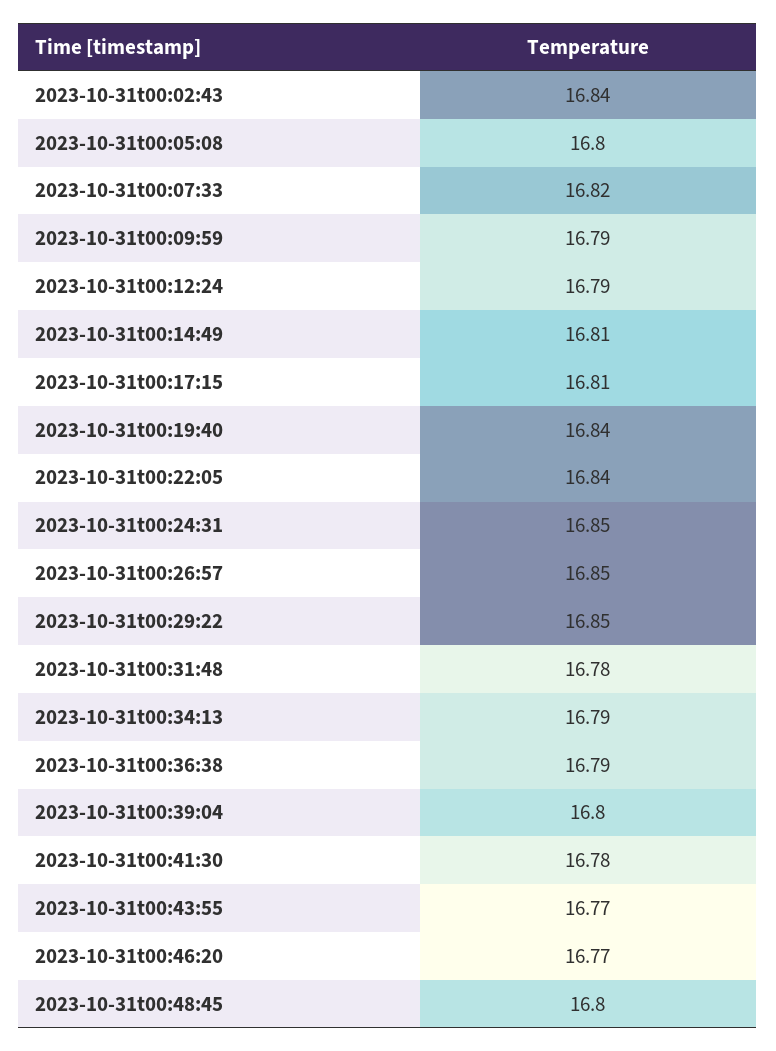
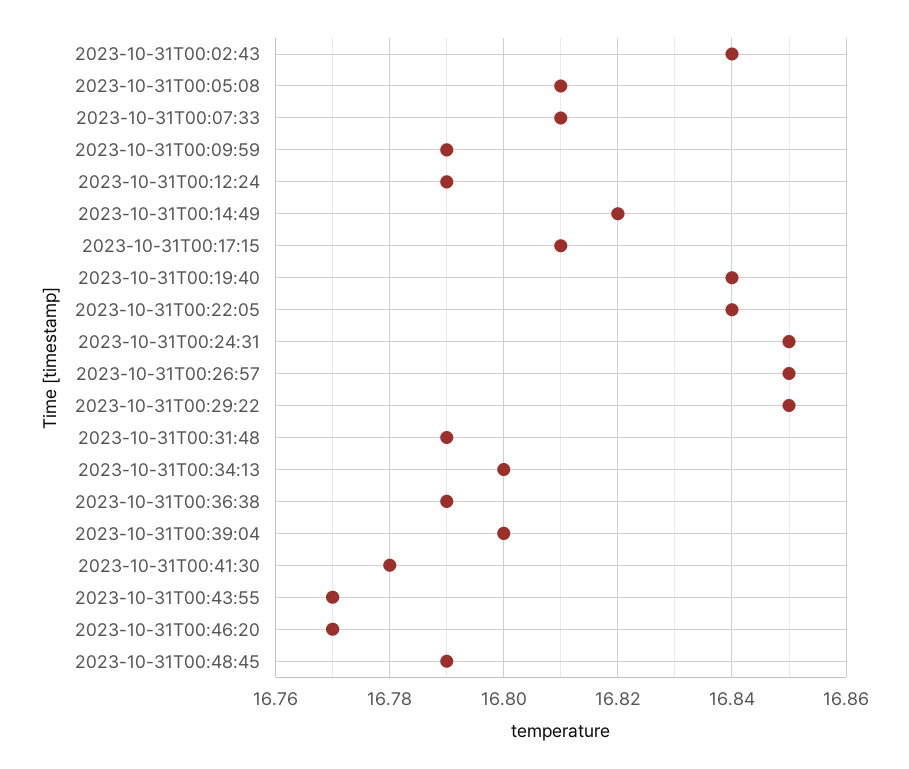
2023-10-31t00:05:08: 16.8 -> 16.81
2023-10-31t00:07:33: 16.82 -> 16.81
2023-10-31t00:14:49: 16.81 -> 16.82
2023-10-31t00:31:48: 16.78 -> 16.79
2023-10-31t00:34:13: 16.79 -> 16.8
2023-10-31t00:48:45: 16.8 -> 16.79

